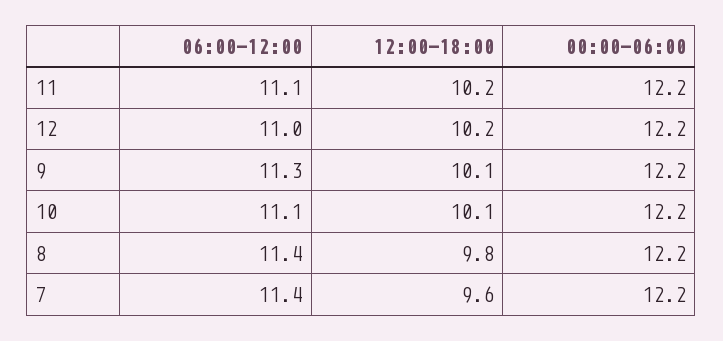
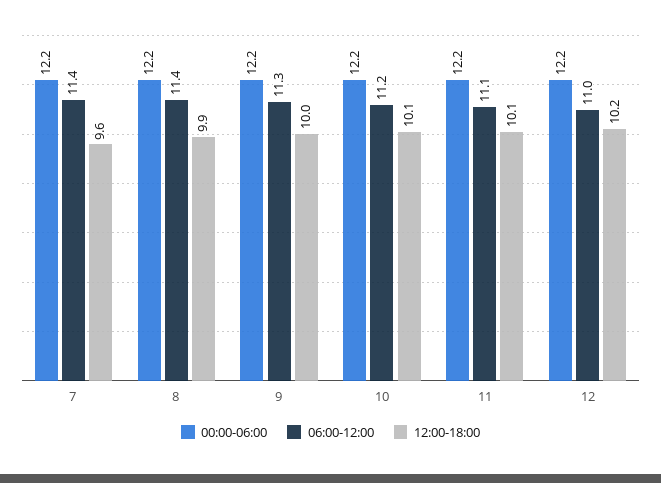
12:00-18:00, 11: 10.2 -> 10.1
12:00-18:00, 9: 10.1 -> 10
06:00-12:00, 10: 11.1 -> 11.2
12:00-18:00, 8: 9.8 -> 9.9

